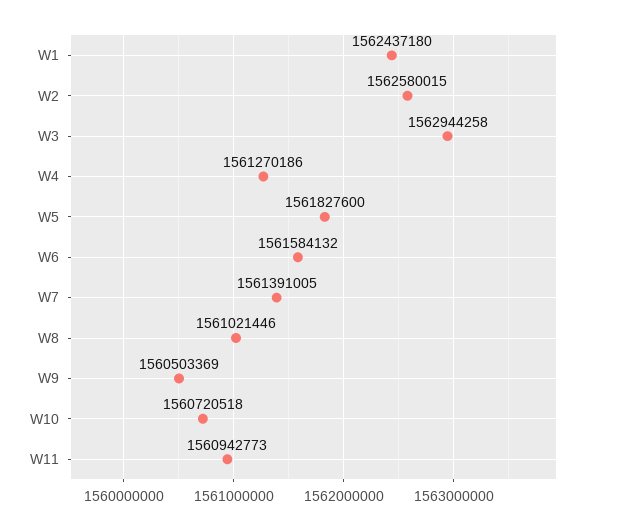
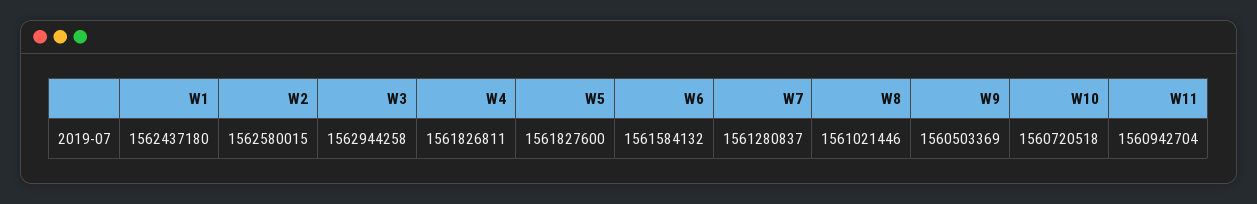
W4: 1561270186 -> 1561826811
W7: 1561391005 -> 1561280837
W11: 1560942773 -> 1560942704

